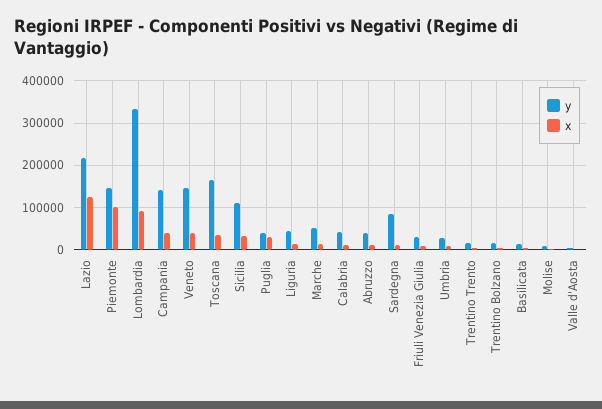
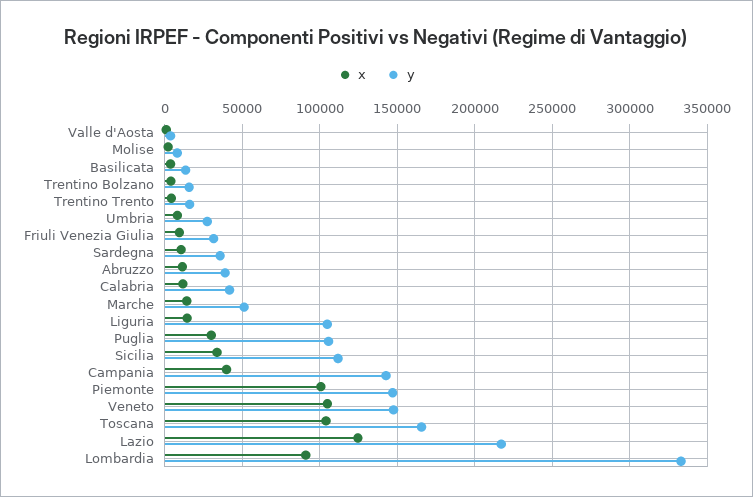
x, Veneto: 40000 -> 105000
x, Toscana: 40000 -> 105000
y, Puglia: 40000 -> 105000
y, Liguria: 40000 -> 105000
y, Sardegna: 80000 -> 35000

